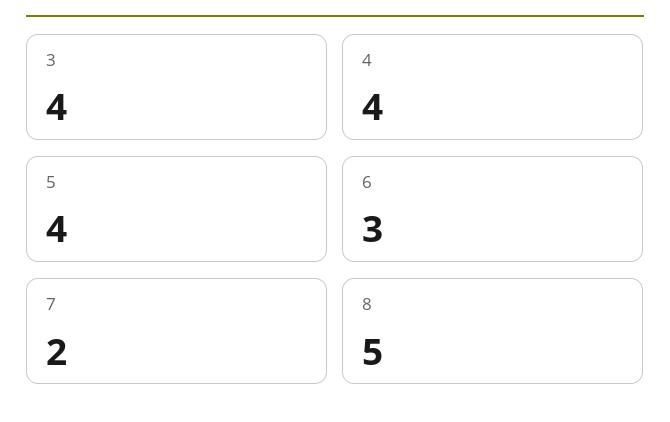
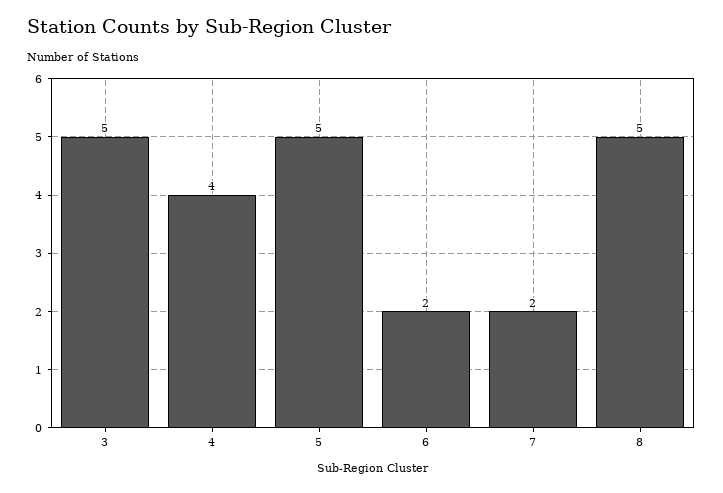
3: 4 -> 5
5: 4 -> 5
6: 3 -> 2

